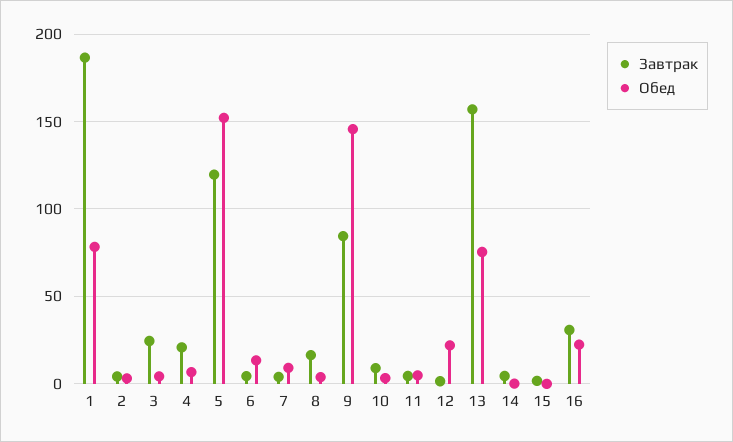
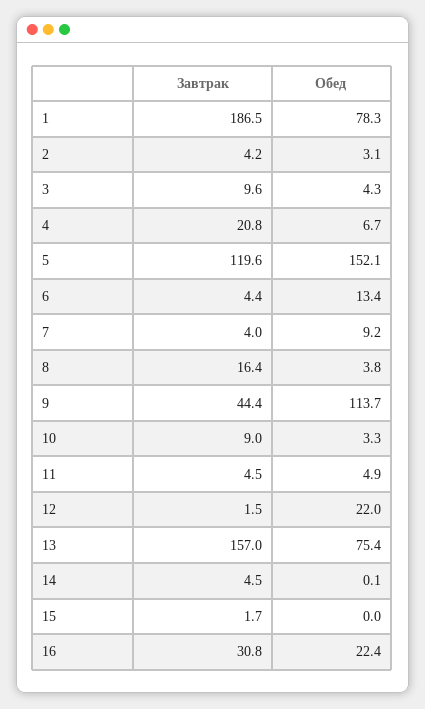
Завтрак, 3: 25 -> 9.6
Завтрак, 9: 85 -> 44.4
Обед, 9: 145 -> 113.7

